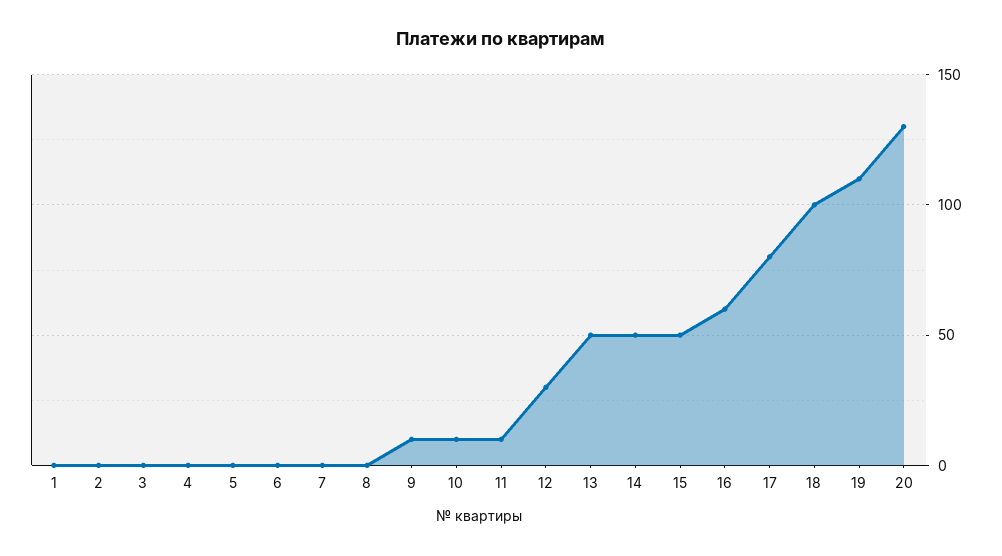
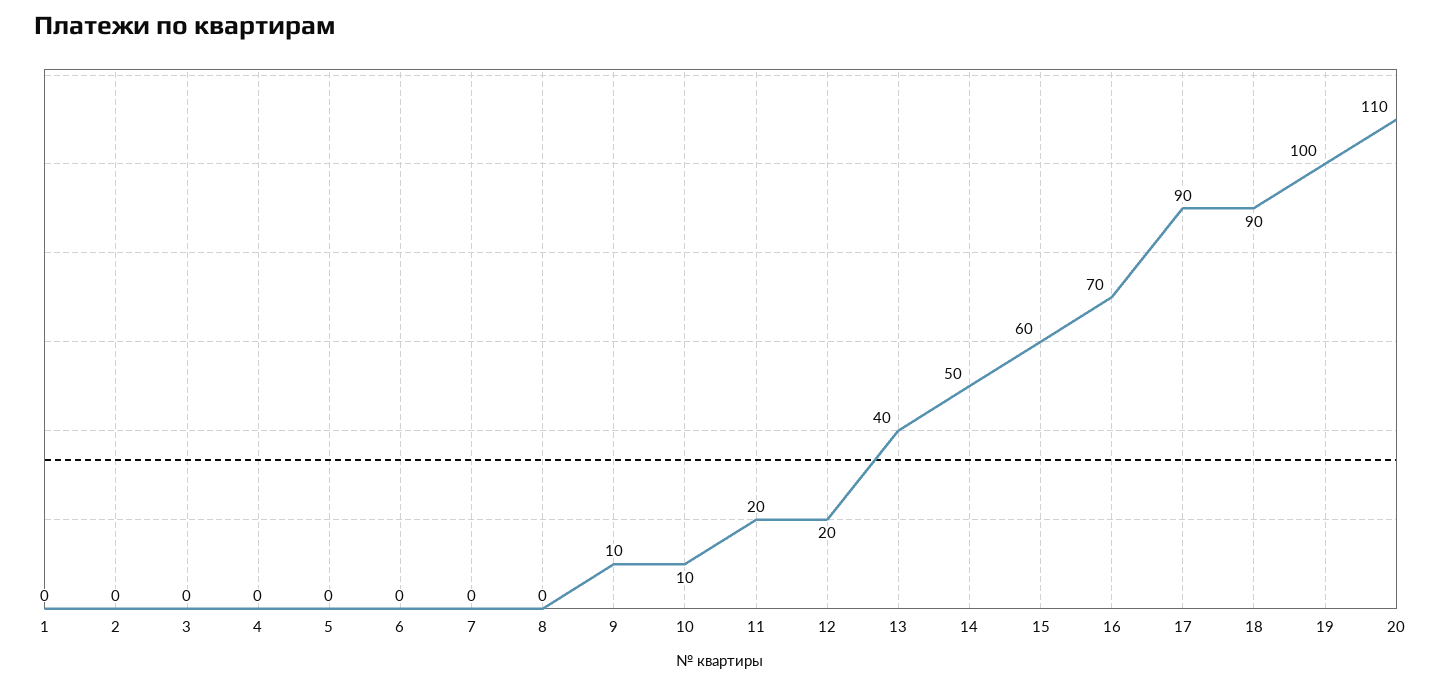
11: 10 -> 20
12: 30 -> 20
13: 50 -> 40
15: 50 -> 60
16: 60 -> 70
17: 80 -> 90
18: 100 -> 90
19: 110 -> 100
20: 130 -> 110

